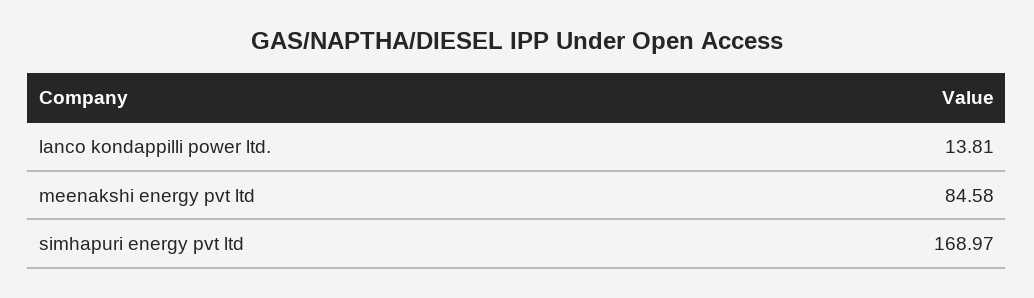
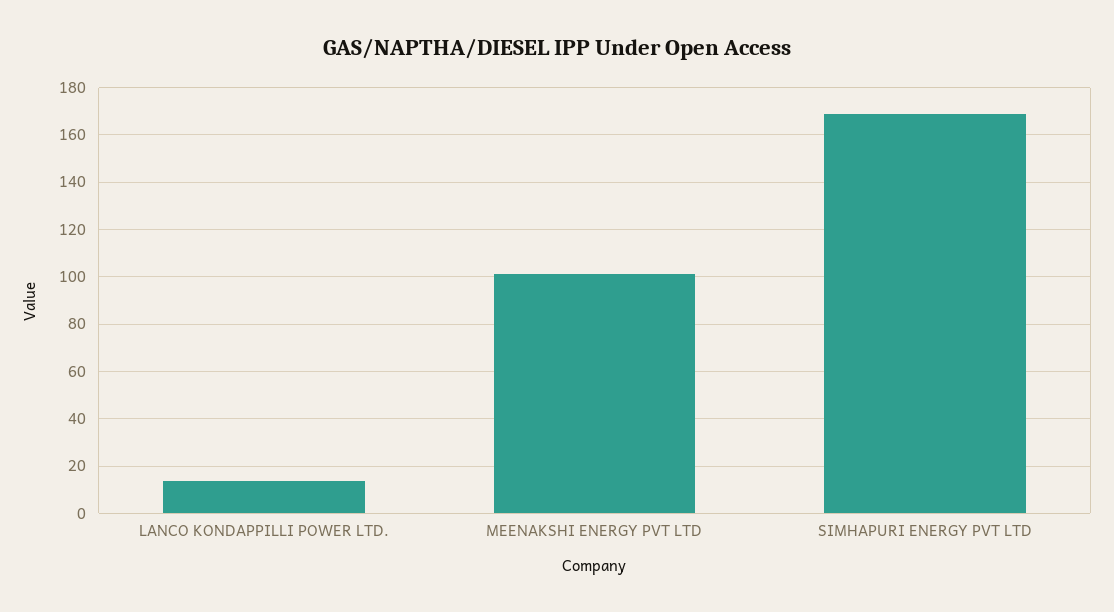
meenakshi energy pvt ltd: 84.58 -> 100

